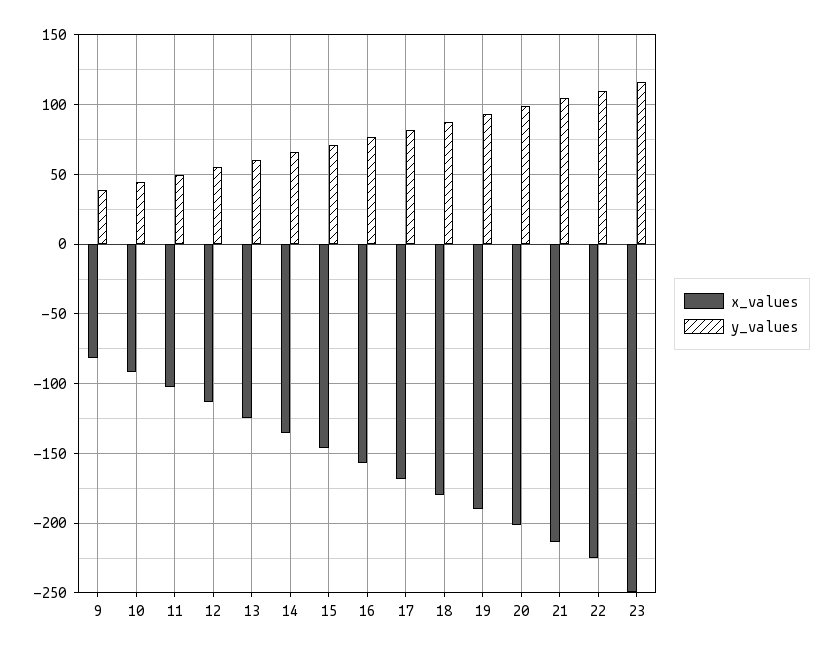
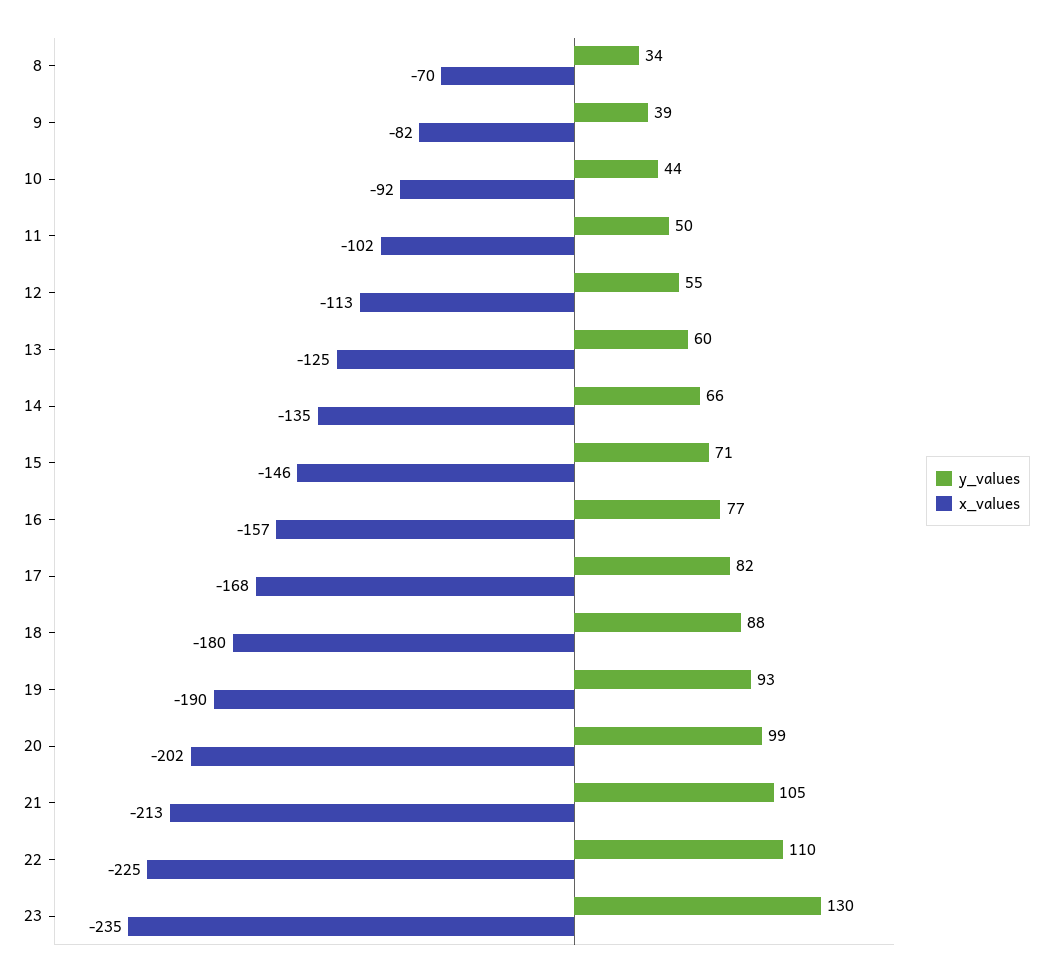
x_values, 23: -250 -> -235
y_values, 23: 115 -> 130
y_values, 8: none -> 34
x_values, 8: none -> -70

